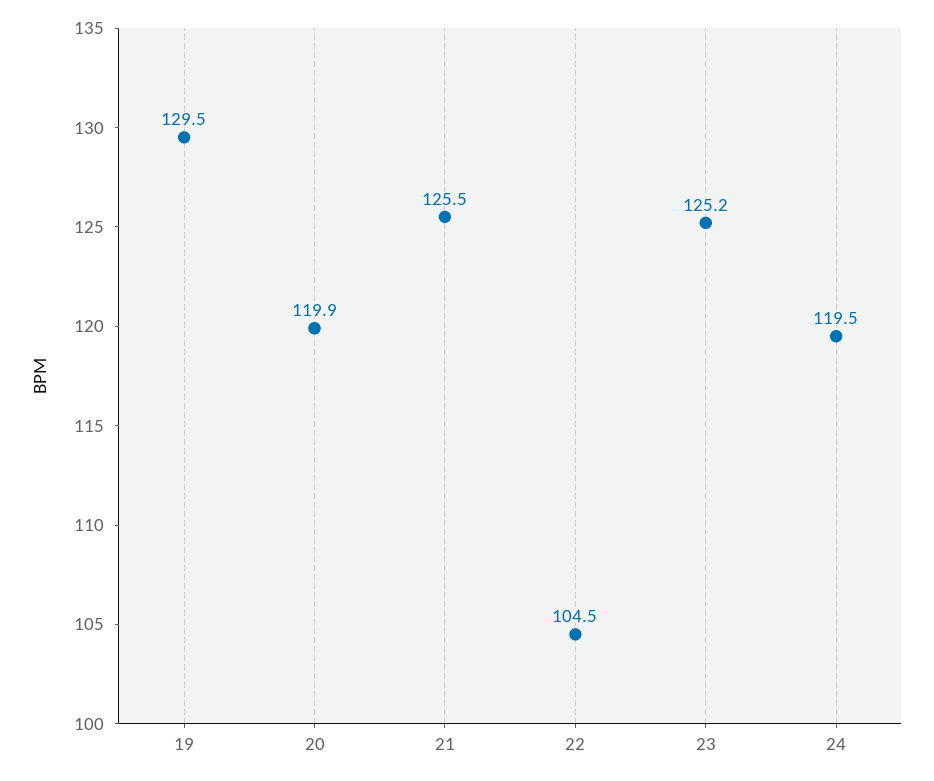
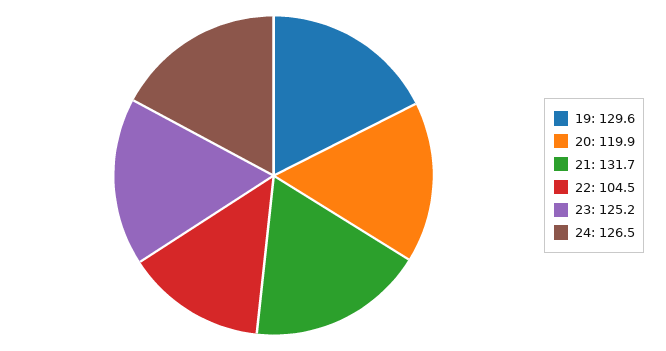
19: 129.5 -> 129.6
21: 125.5 -> 131.7
24: 119.5 -> 126.5

